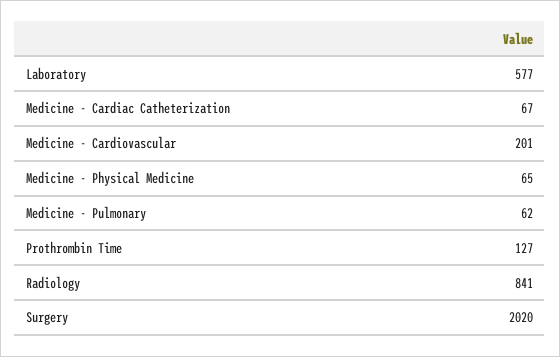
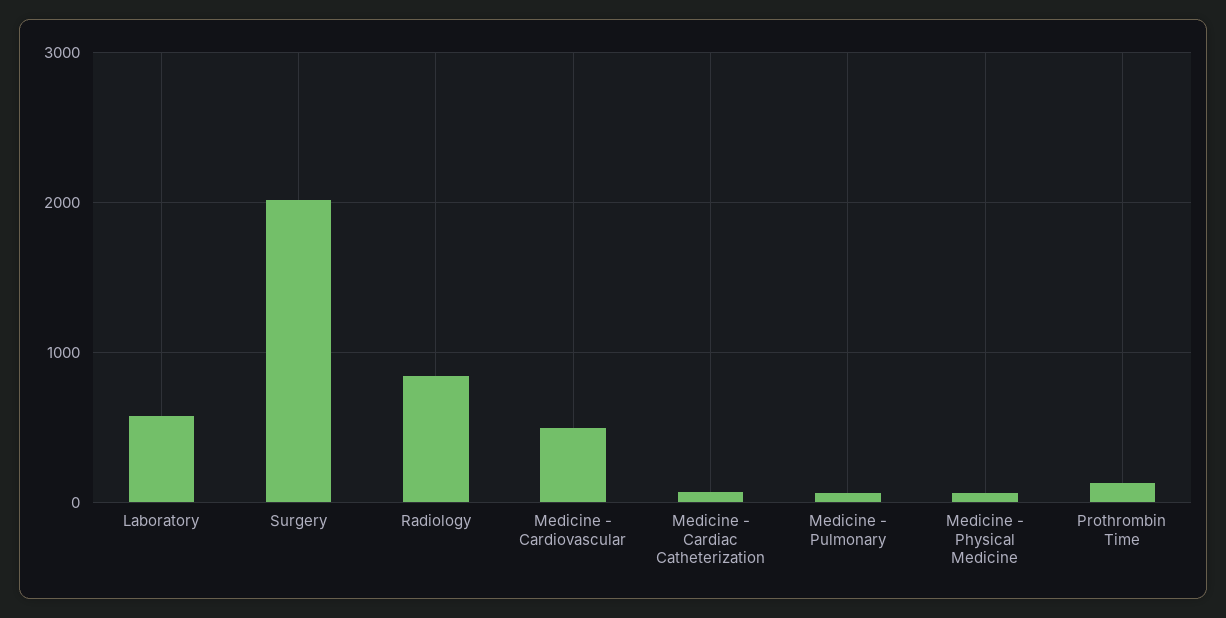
Medicine - Cardiovascular: 201 -> 500

